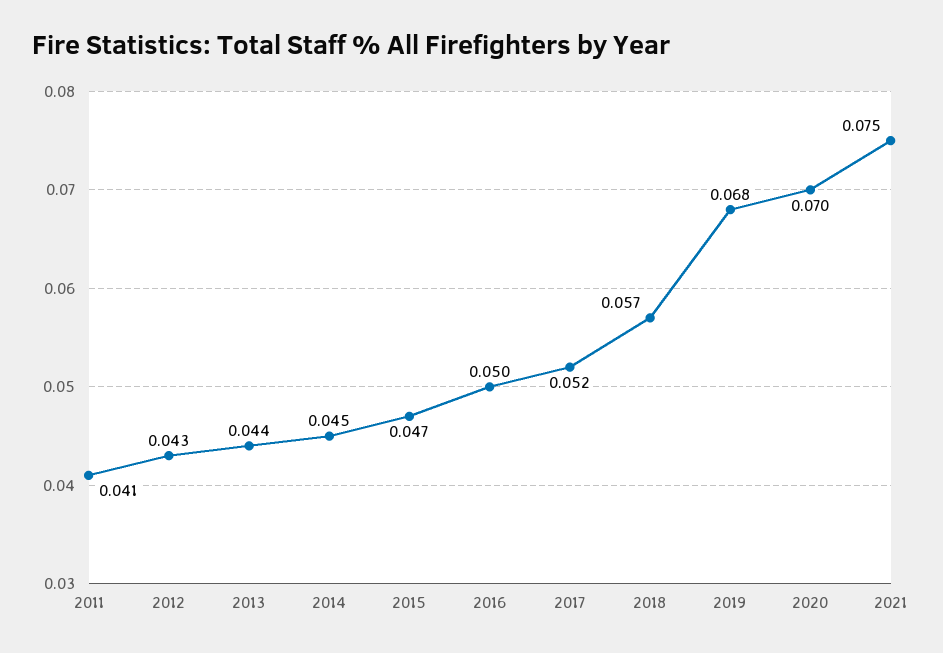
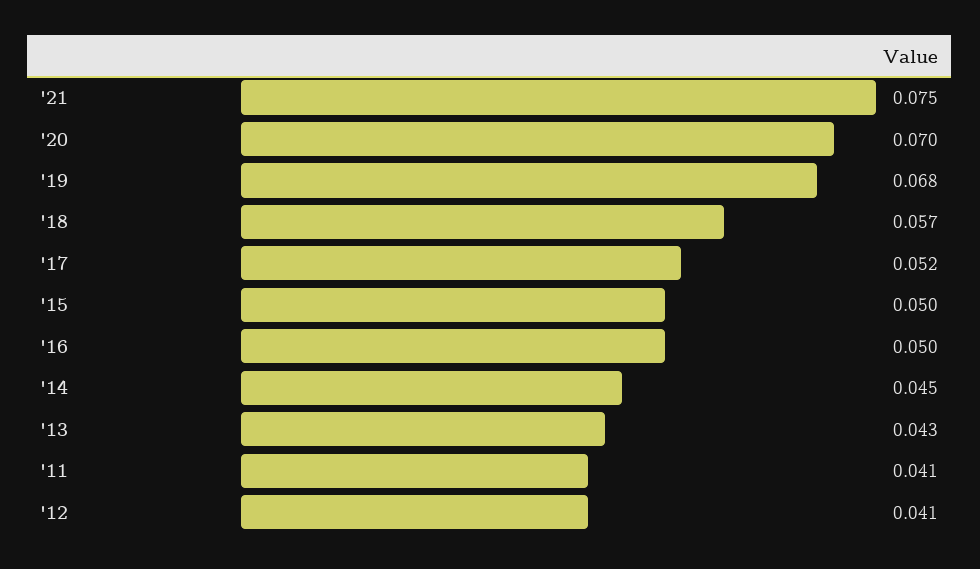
2012: 0.043 -> 0.041
2013: 0.044 -> 0.043
2015: 0.047 -> 0.05

